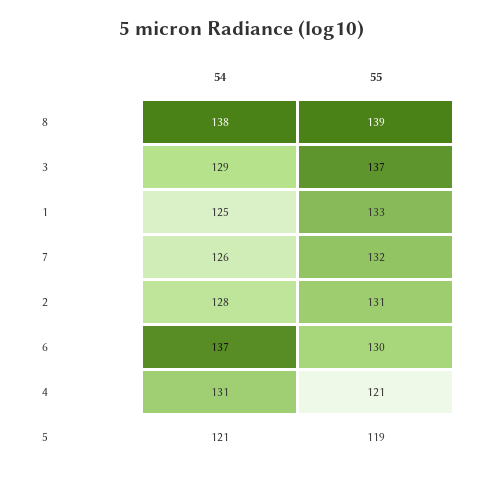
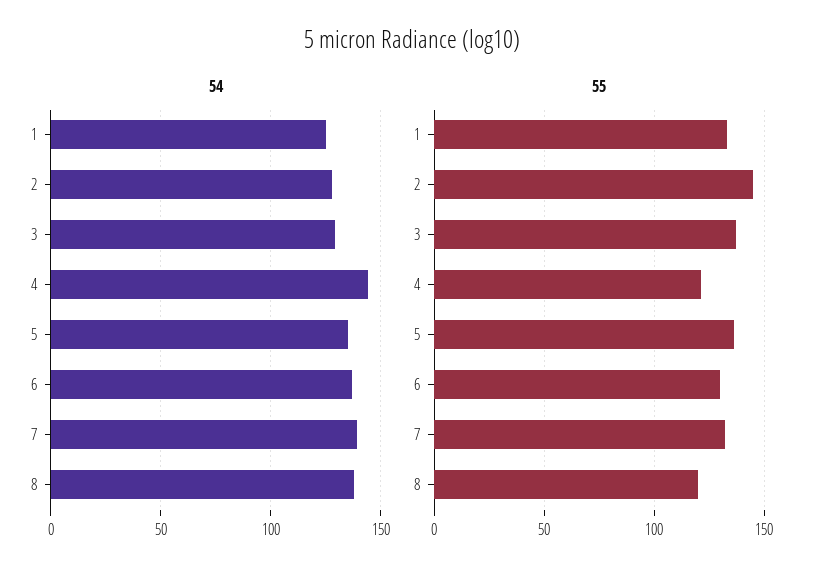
55, 8: 139 -> 120
54, 7: 126 -> 140
55, 2: 131 -> 145
54, 4: 131 -> 145
54, 5: 121 -> 135
55, 5: 119 -> 135

